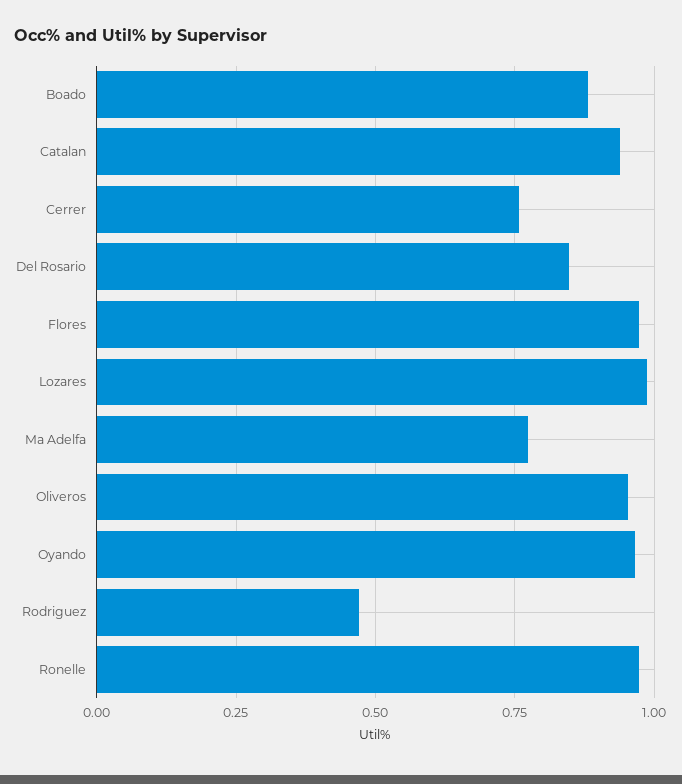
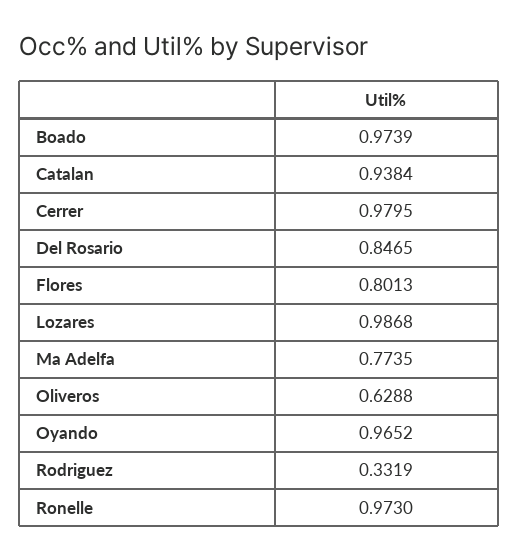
Boado: 0.875 -> 0.9739
Cerrer: 0.75 -> 0.9795
Flores: 0.975 -> 0.8013
Oliveros: 0.95 -> 0.6288
Rodriguez: 0.475 -> 0.3319

